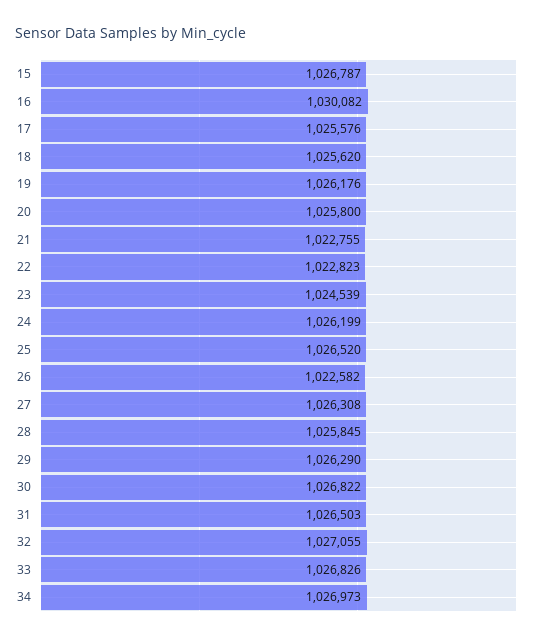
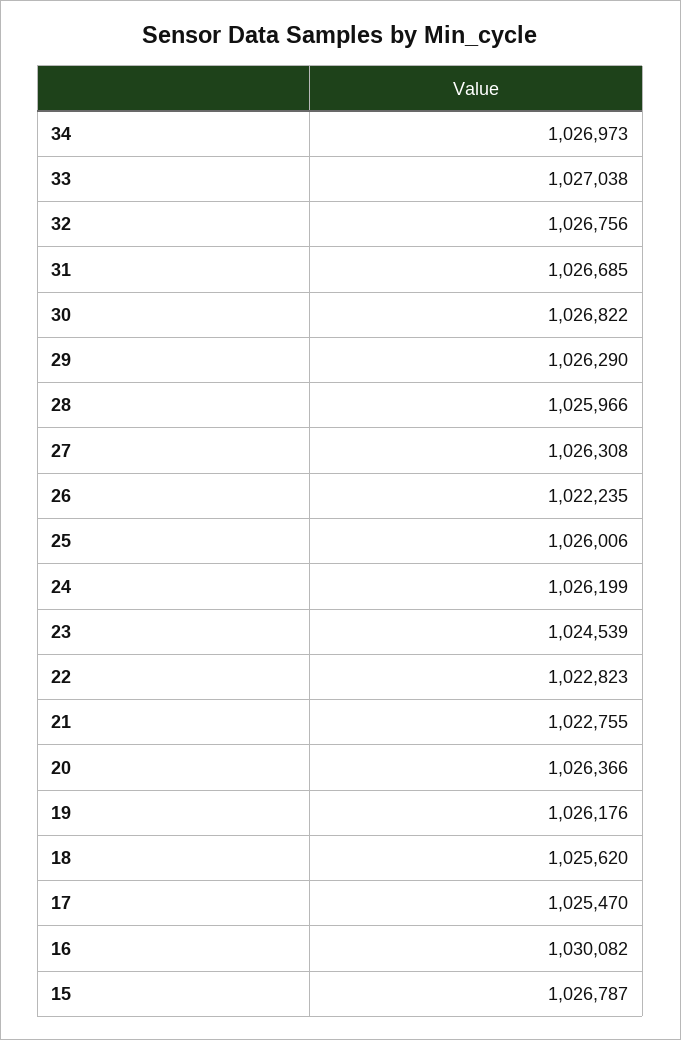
17: 1025576 -> 1025470
20: 1025800 -> 1026366
25: 1026520 -> 1026006
26: 1022582 -> 1022235
28: 1025845 -> 1025966
31: 1026503 -> 1026685
32: 1027055 -> 1026756
33: 1026826 -> 1027038

